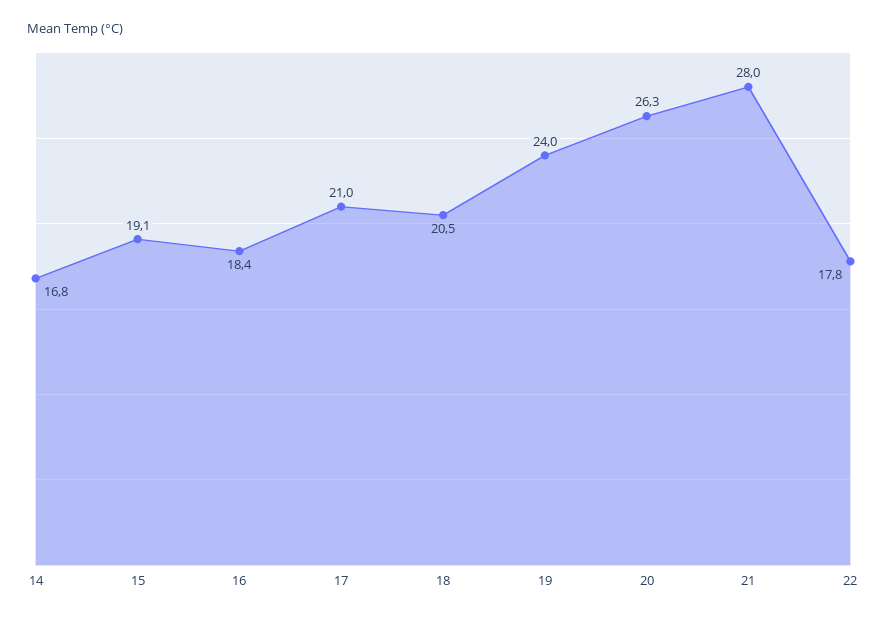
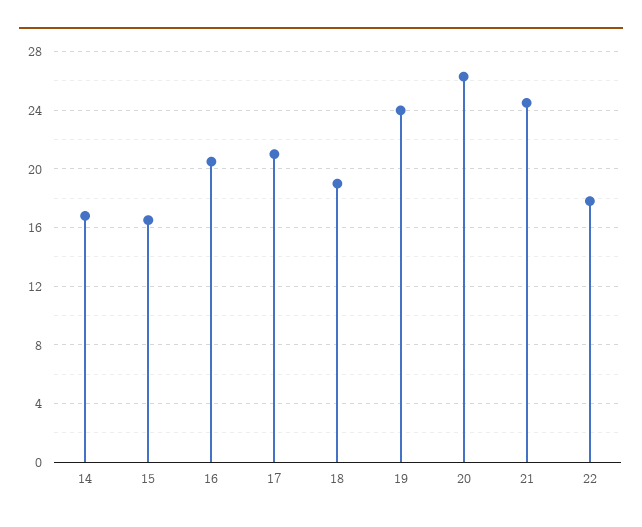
15: 19.1 -> 16.5
16: 18.4 -> 20.5
18: 20.5 -> 19
21: 28 -> 24.5

